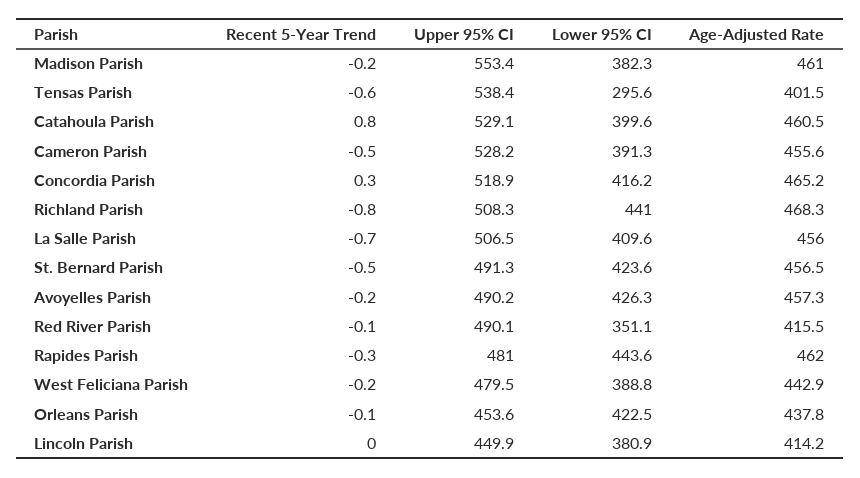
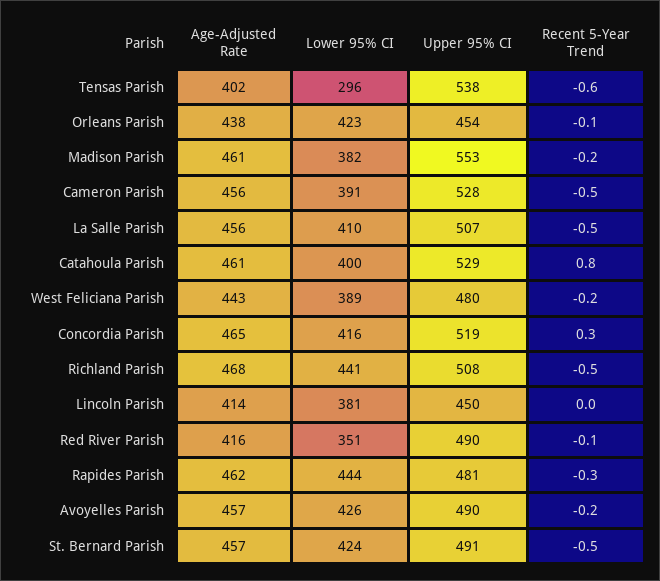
Recent 5-Year Trend, Richland Parish: -0.8 -> -0.5
Recent 5-Year Trend, La Salle Parish: -0.7 -> -0.5

